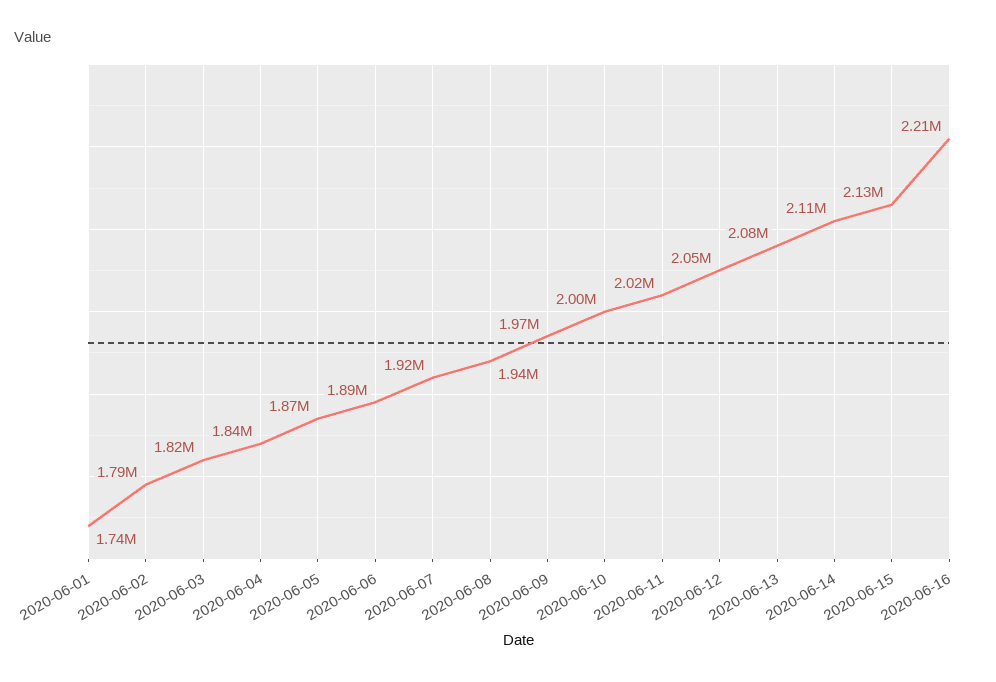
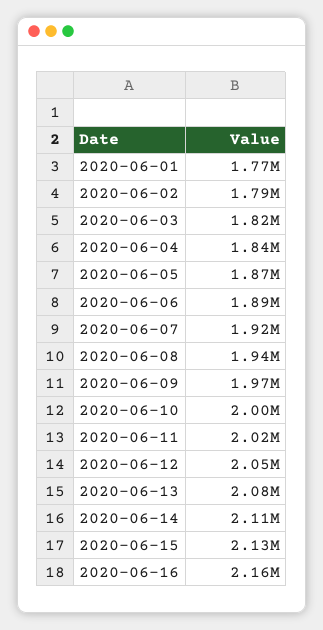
2020-06-01: 1740000 -> 1770000
2020-06-16: 2210000 -> 2160000

